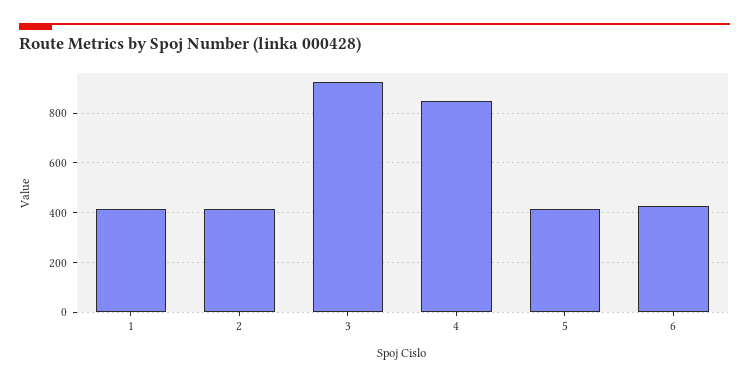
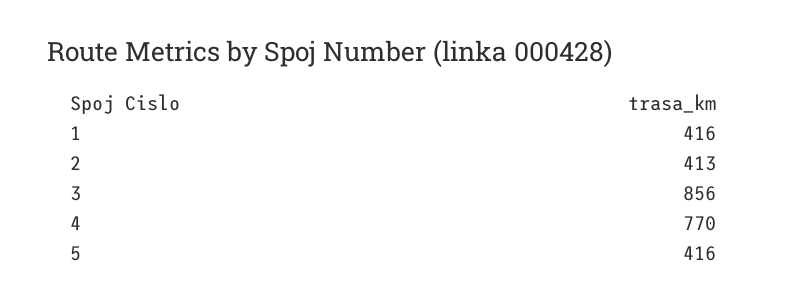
3: 925 -> 856
4: 850 -> 770
6: 425 -> none

